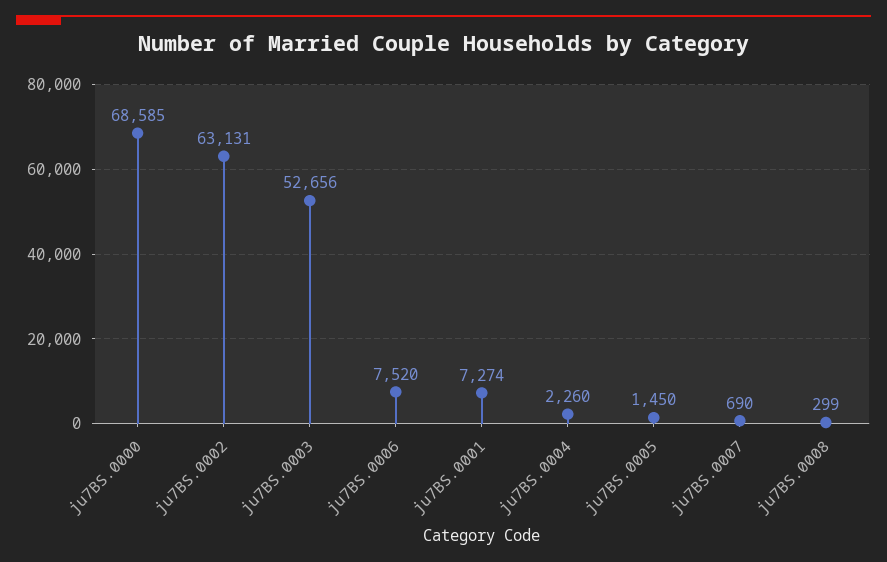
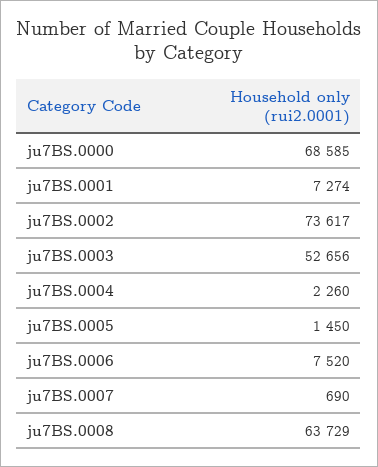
ju7BS.0002: 63131 -> 73617
ju7BS.0008: 299 -> 63729

